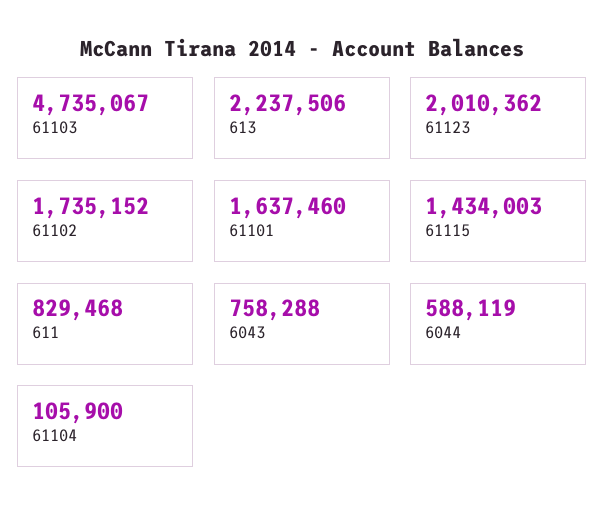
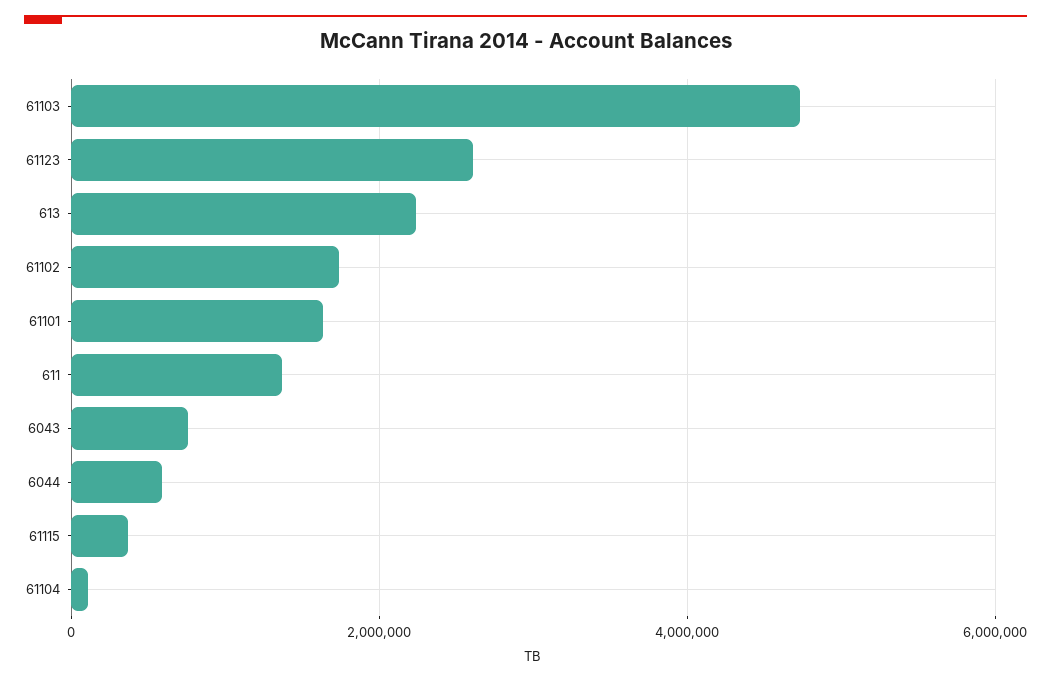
61123: 2010362 -> 2600000
61115: 1434003 -> 400000
611: 829468 -> 1400000

